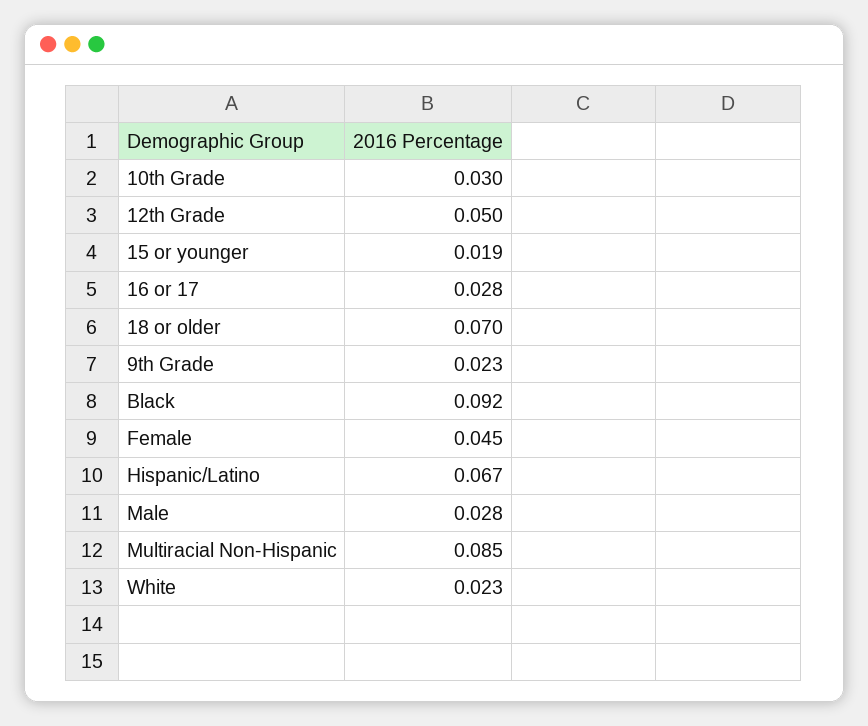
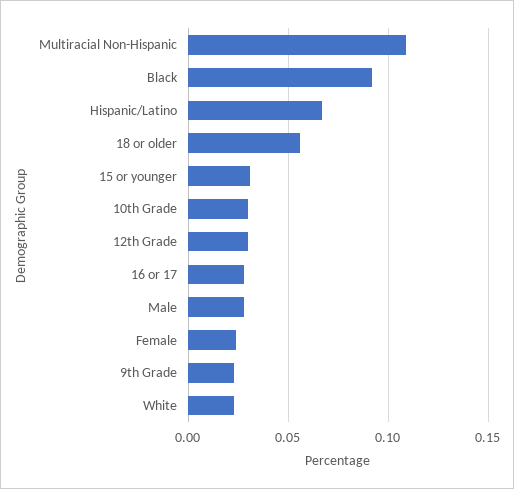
12th Grade: 0.05 -> 0.03
15 or younger: 0.019 -> 0.03
18 or older: 0.07 -> 0.055
Female: 0.045 -> 0.025
Multiracial Non-Hispanic: 0.085 -> 0.11

